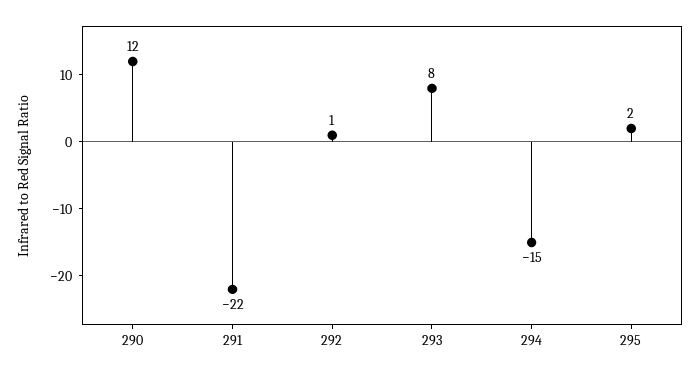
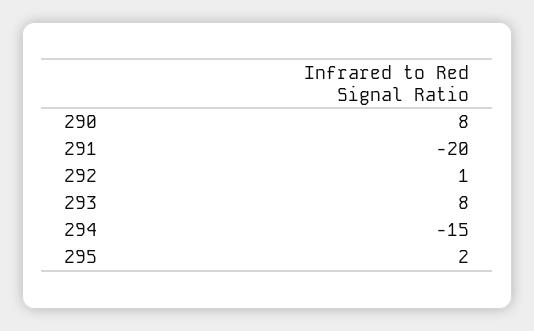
290: 12 -> 8
291: -22 -> -20

